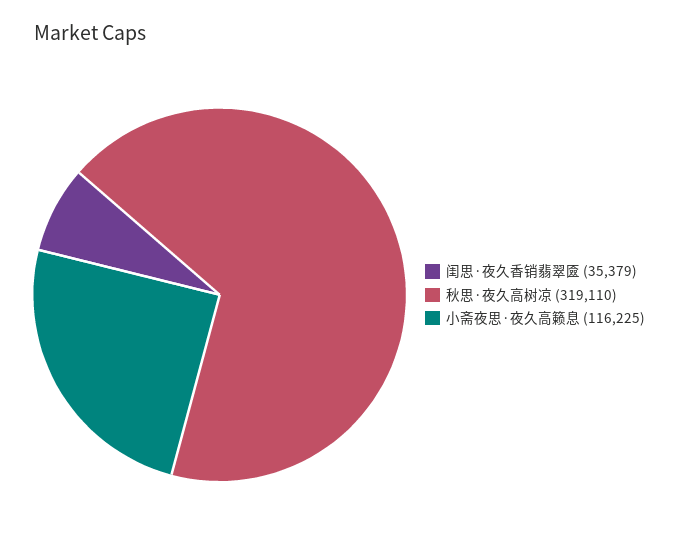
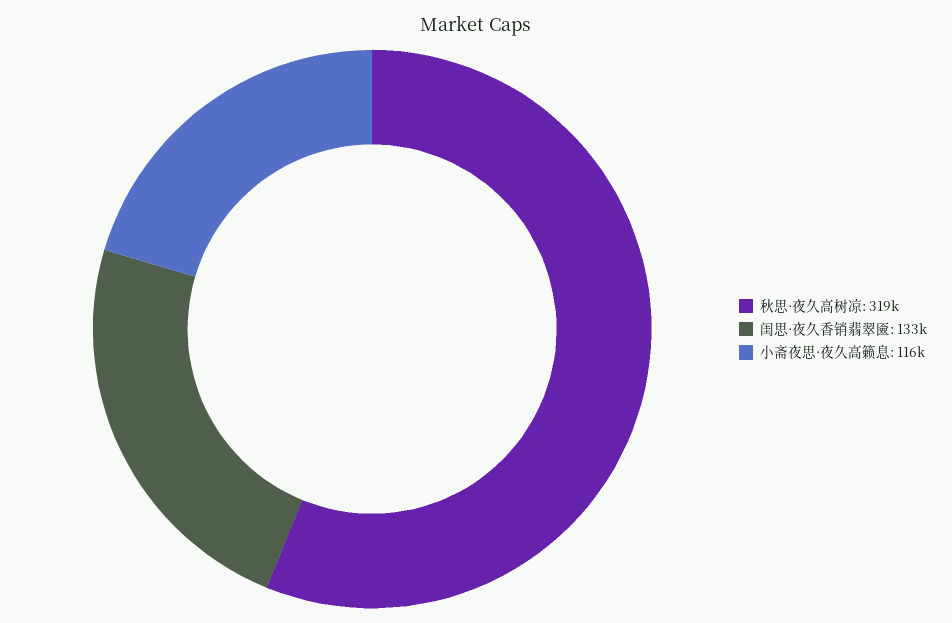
闺思·夜久香销翡翠匳: 35379 -> 133000

